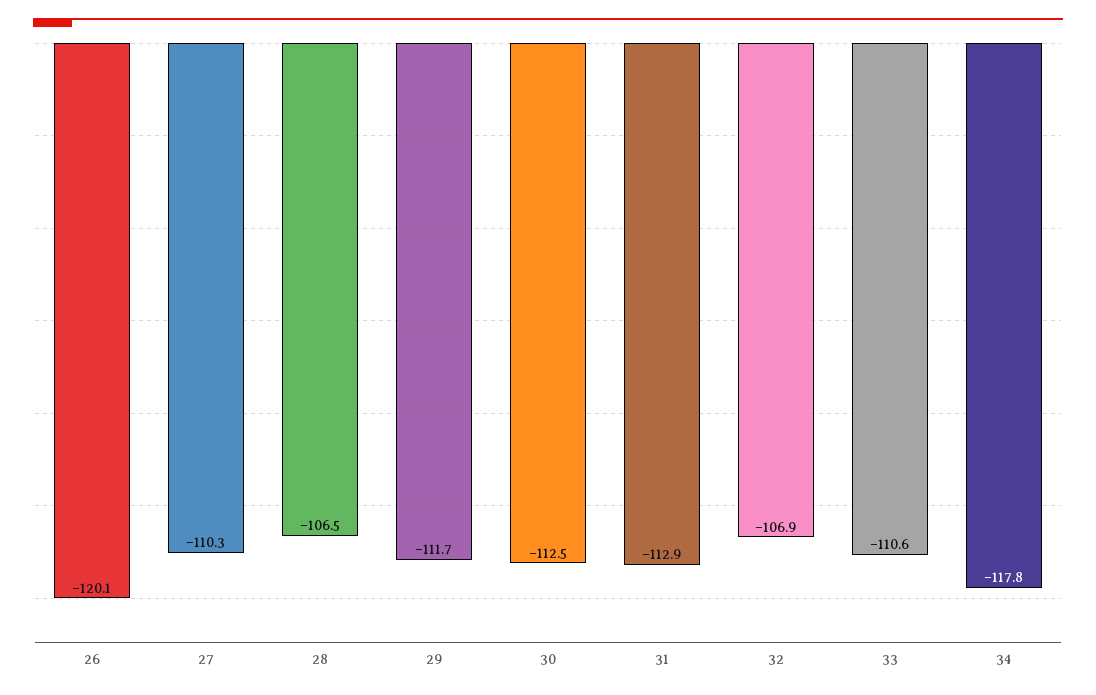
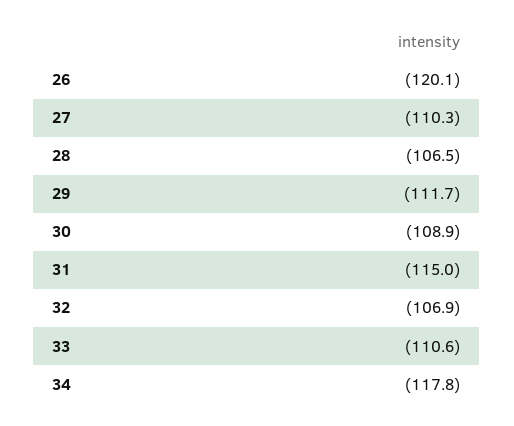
30: -112.5 -> -108.9
31: -112.9 -> -115

